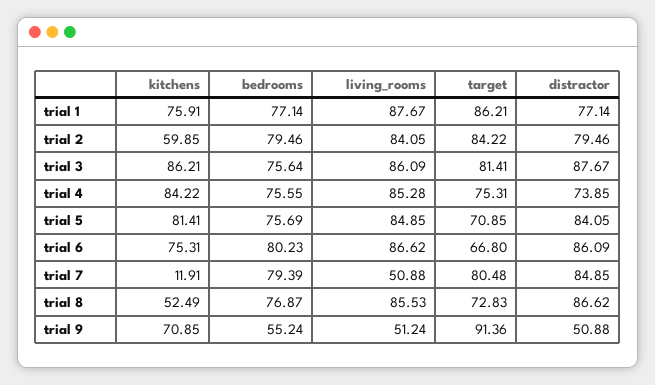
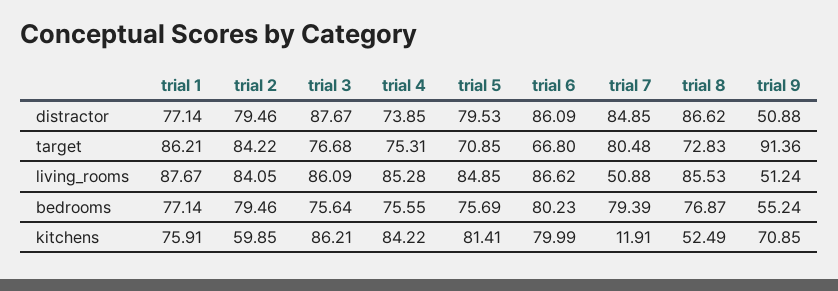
target, trial 3: 81.41 -> 76.68
distractor, trial 5: 84.05 -> 79.53
kitchens, trial 6: 75.31 -> 79.99

